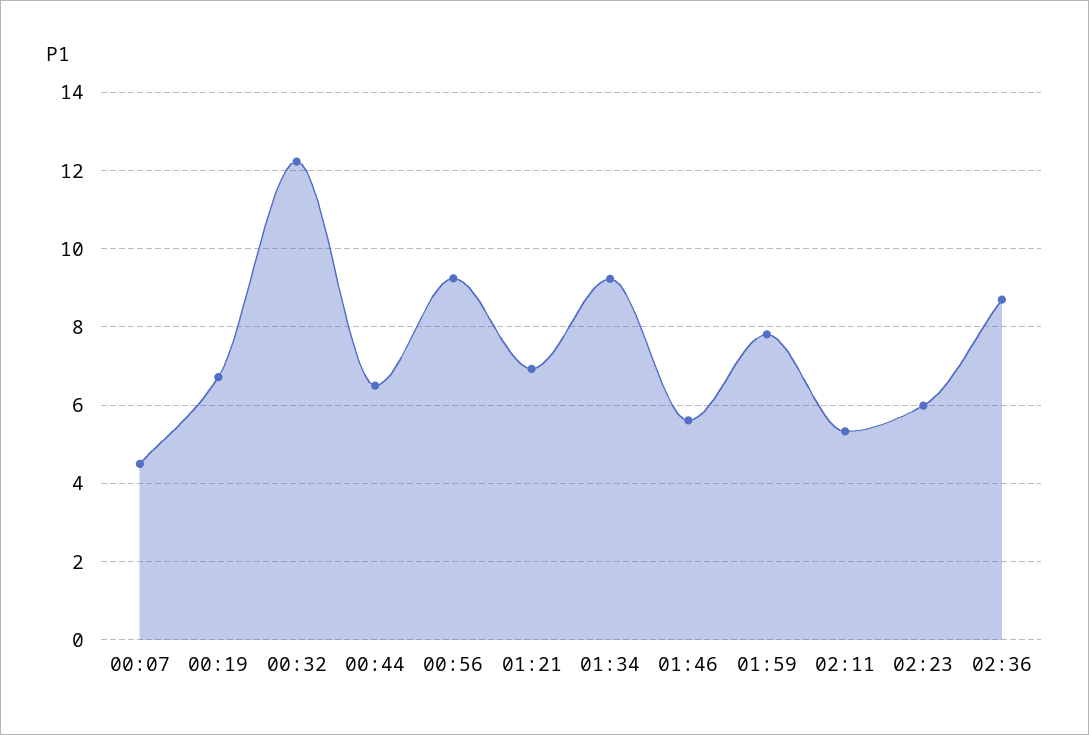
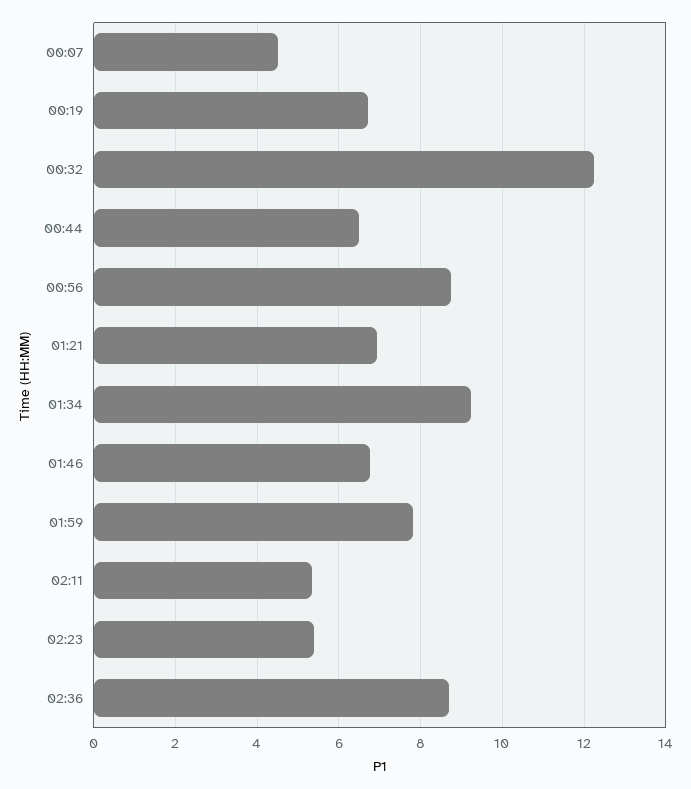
00:56: 9.2 -> 8.8
01:46: 5.6 -> 6.8
02:23: 6 -> 5.4

